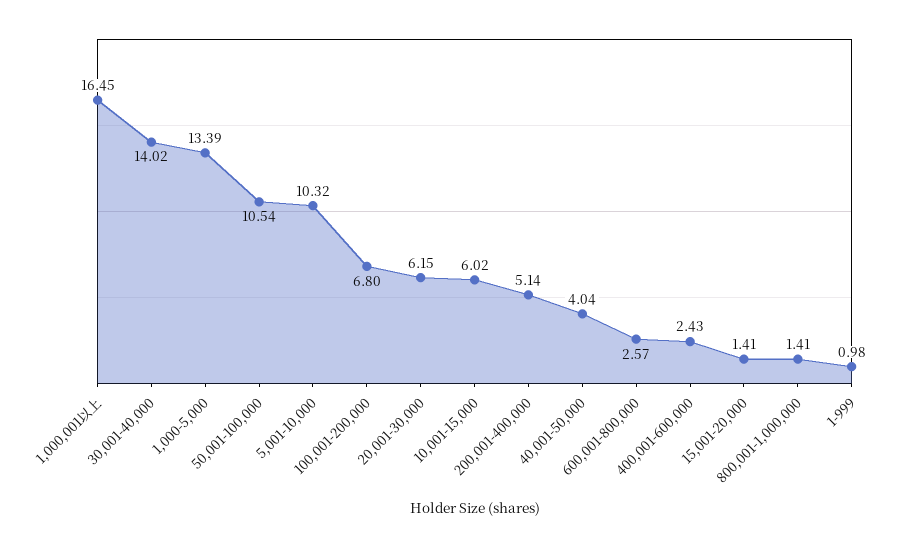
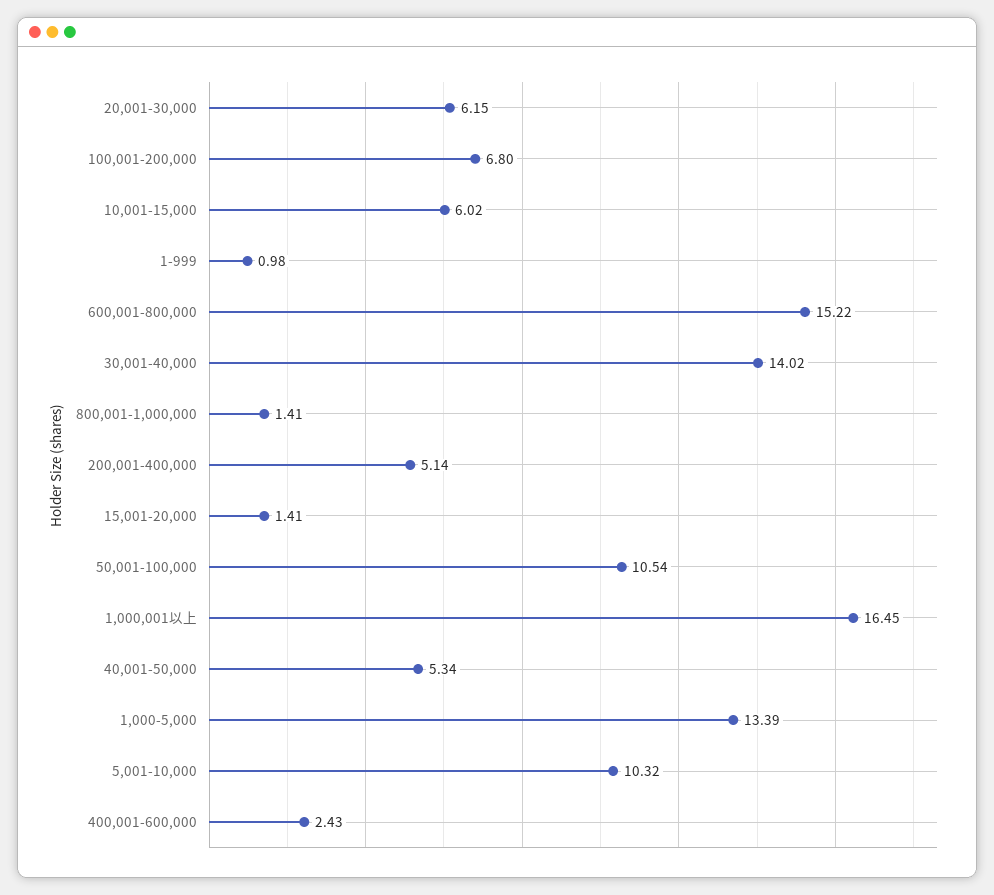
40,001-50,000: 4.04 -> 5.34
600,001-800,000: 2.57 -> 15.22

